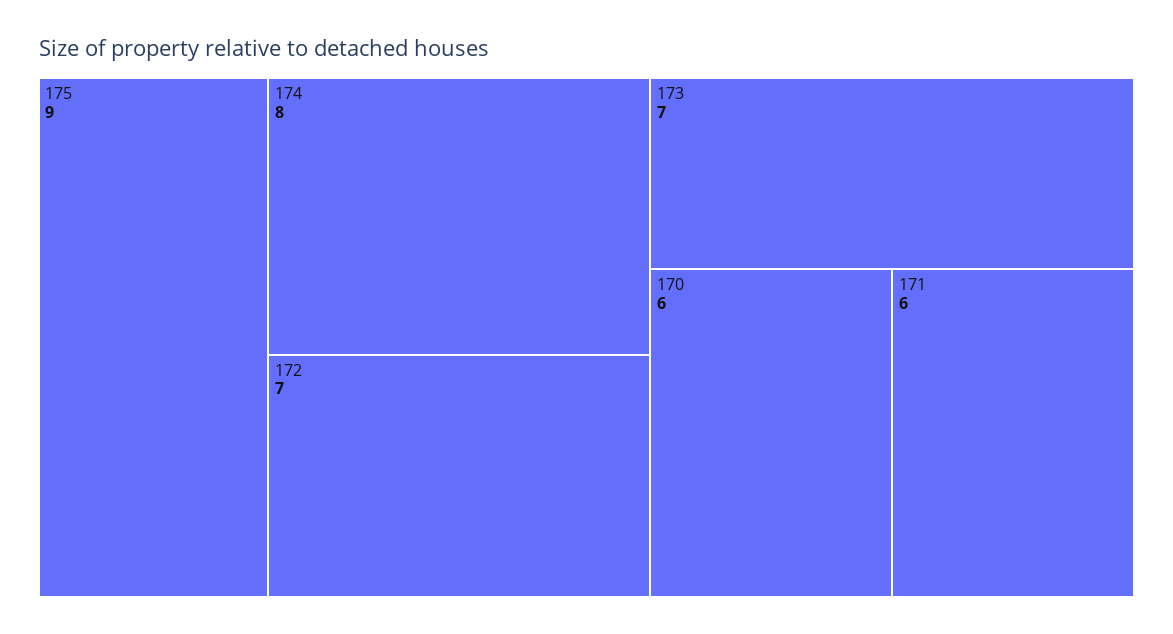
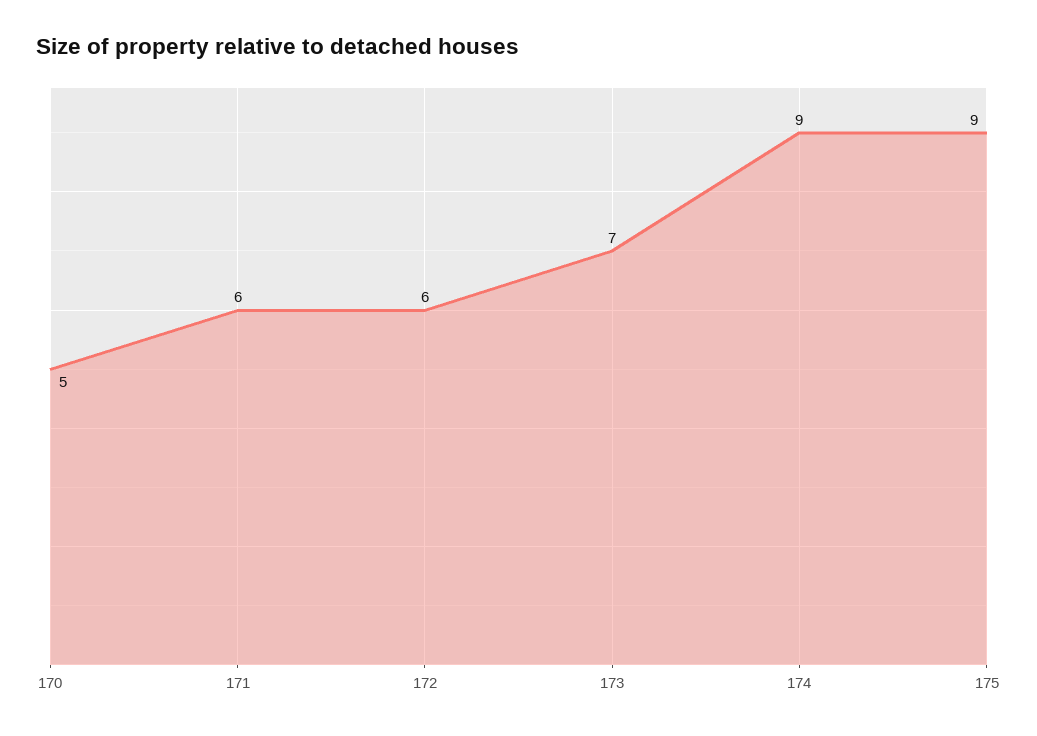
174: 8 -> 9
172: 7 -> 6
170: 6 -> 5

